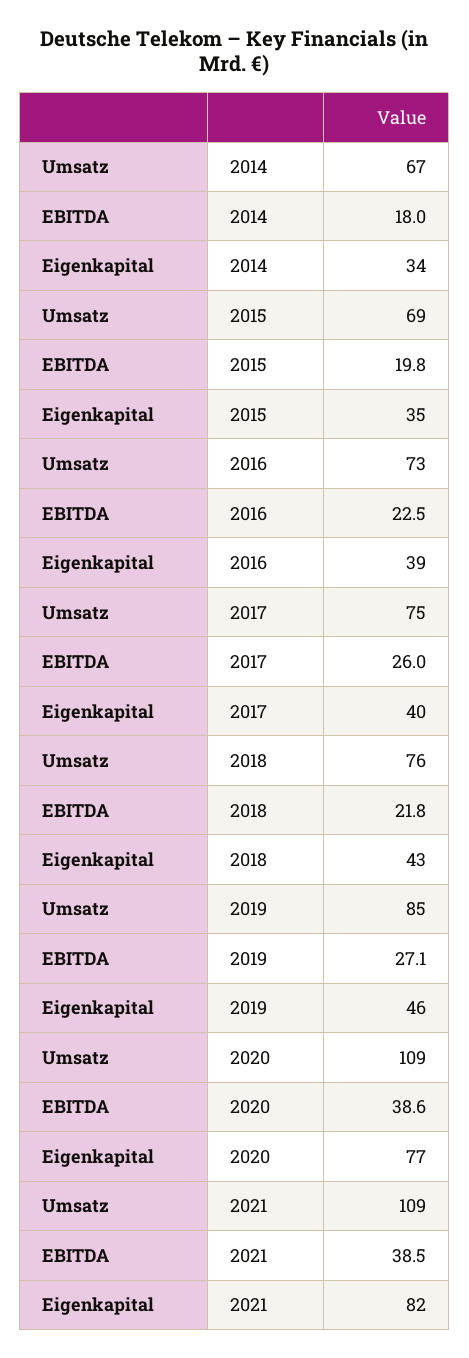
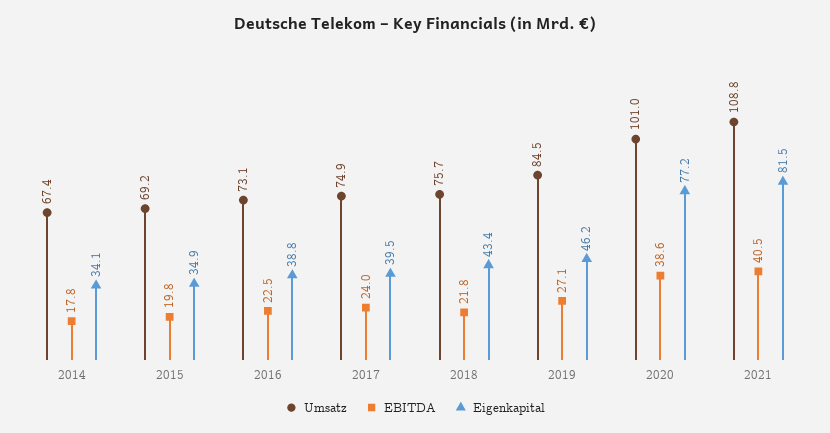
EBITDA, 2014: 18 -> 17.8
EBITDA, 2017: 26 -> 24
Umsatz, 2020: 109 -> 101
EBITDA, 2021: 38.5 -> 40.5

